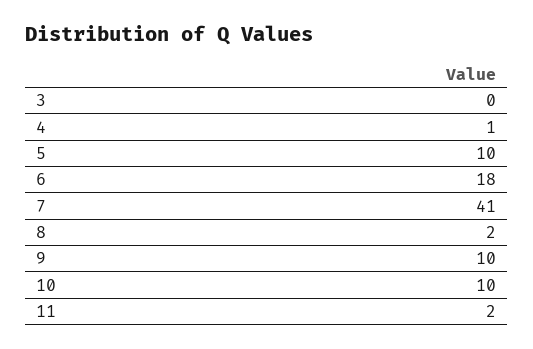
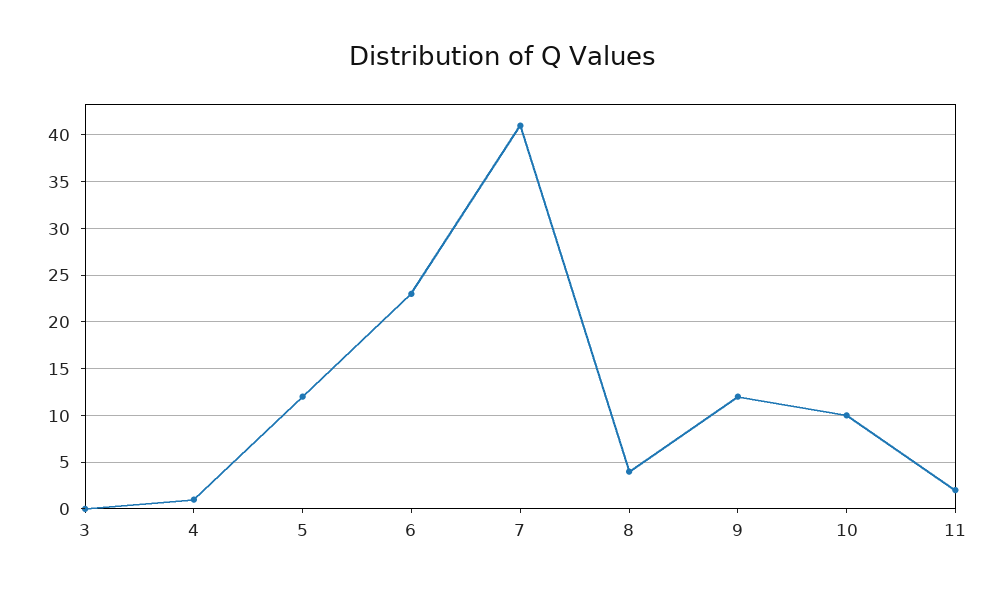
5: 10 -> 12
6: 18 -> 23
8: 2 -> 4
9: 10 -> 12

